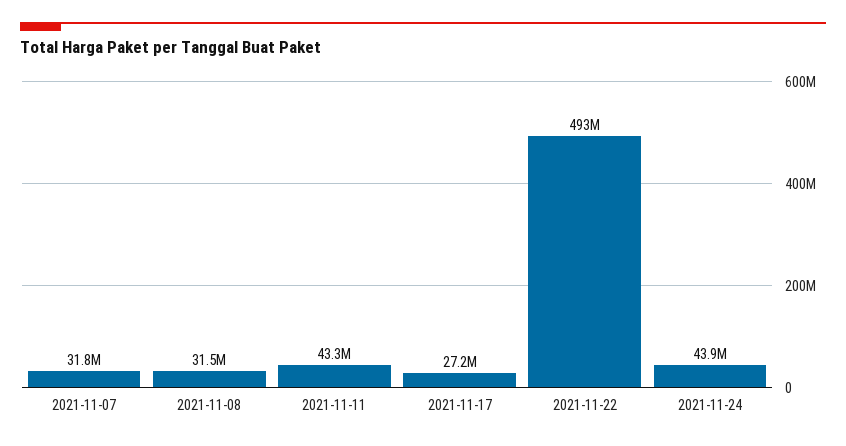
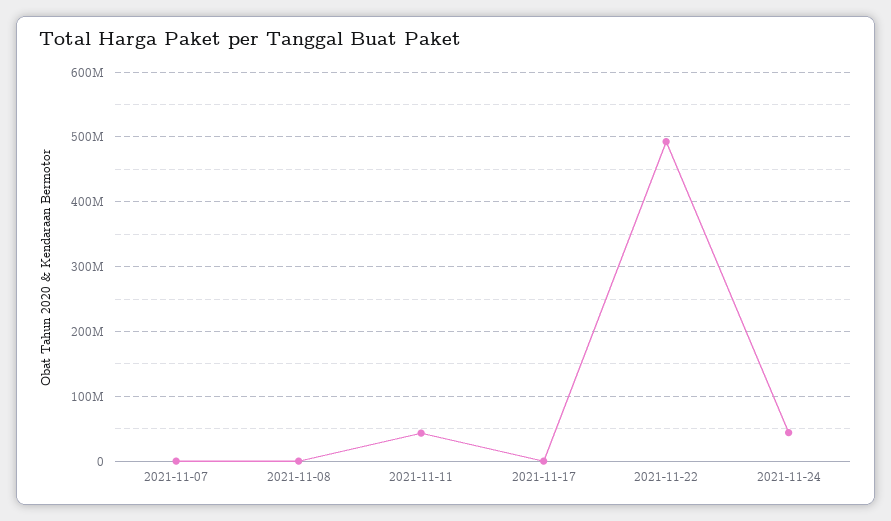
2021-11-07: 31800000 -> 0
2021-11-08: 31500000 -> 0
2021-11-17: 27200000 -> 0

